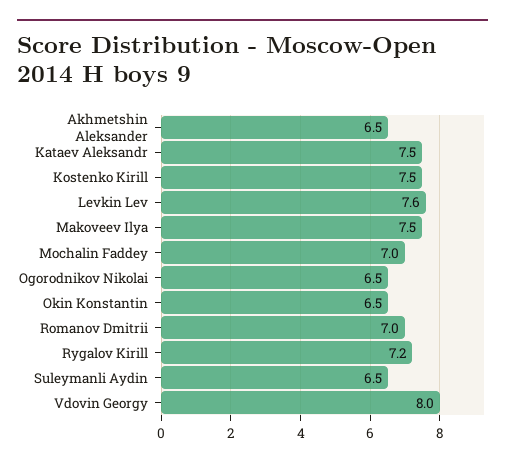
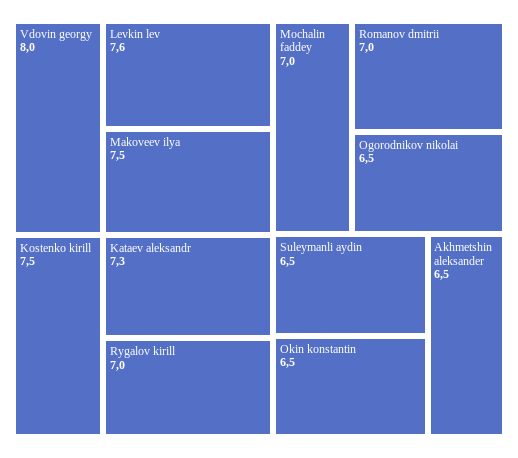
Kataev Aleksandr: 7.5 -> 7.3
Rygalov Kirill: 7.2 -> 7

